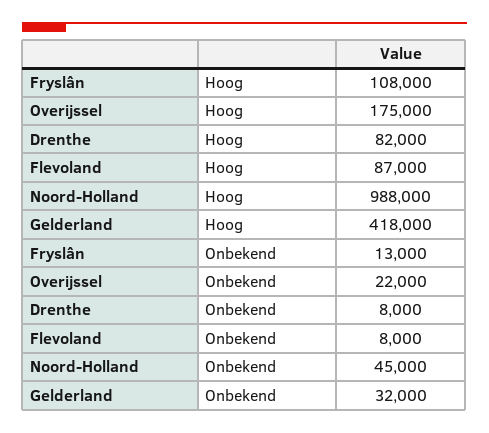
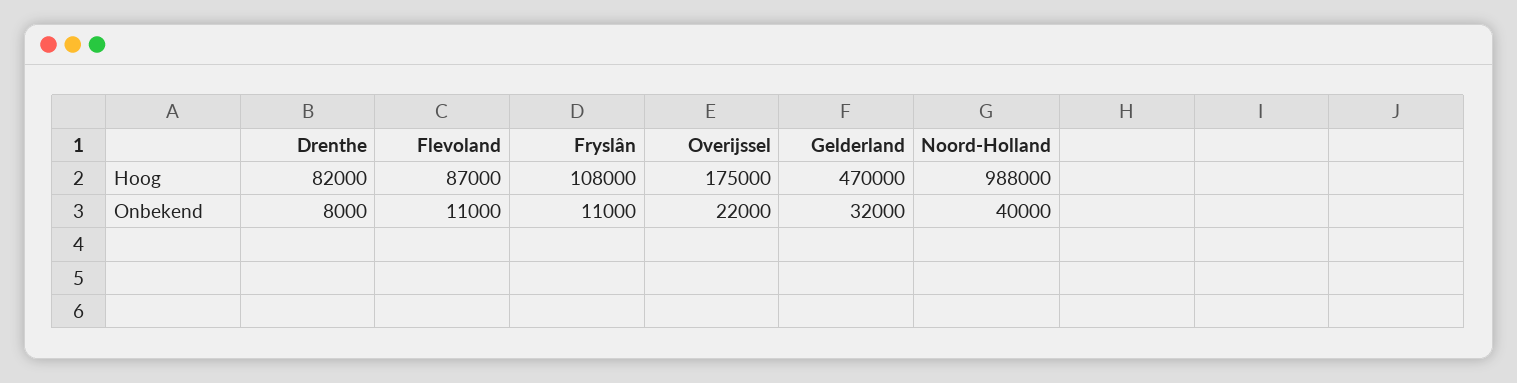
Gelderland, Hoog: 418000 -> 470000
Fryslân, Onbekend: 13000 -> 11000
Flevoland, Onbekend: 8000 -> 11000
Noord-Holland, Onbekend: 45000 -> 40000

